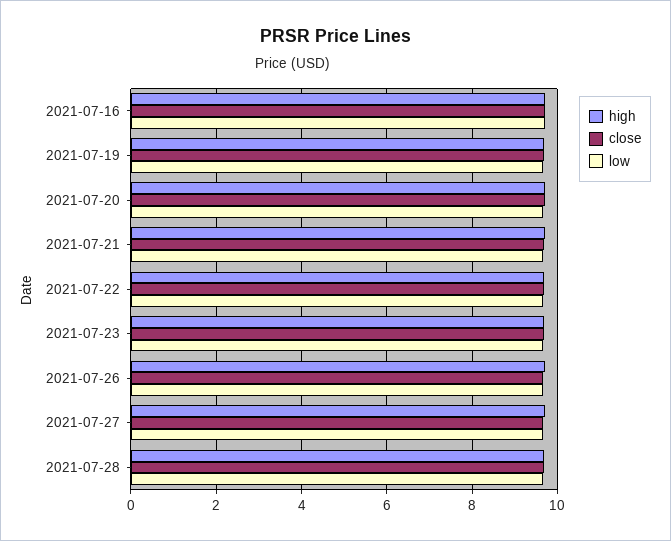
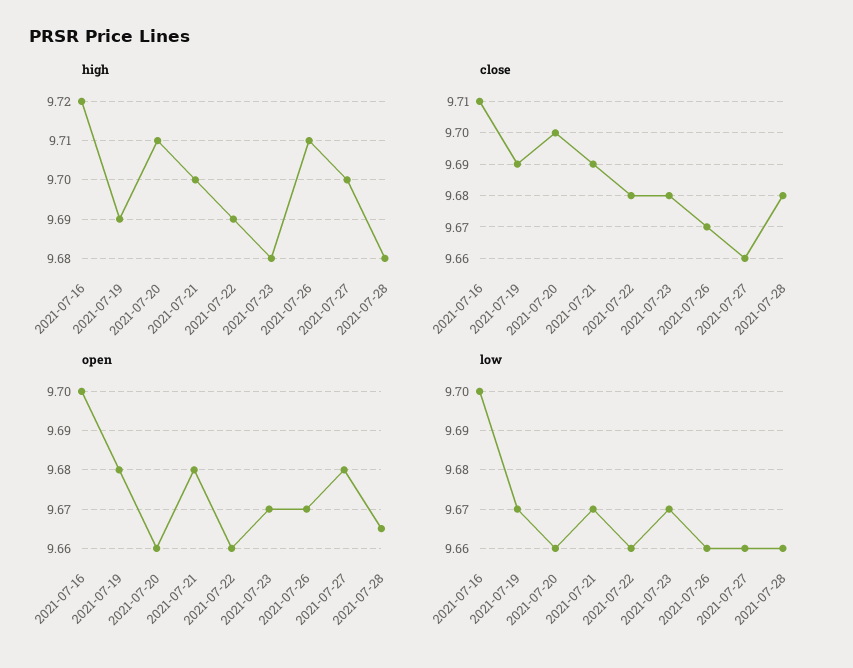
open, 2021-07-16: none -> 9.7
open, 2021-07-19: none -> 9.68
open, 2021-07-20: none -> 9.66
open, 2021-07-21: none -> 9.68
open, 2021-07-22: none -> 9.66
open, 2021-07-23: none -> 9.67
open, 2021-07-26: none -> 9.67
open, 2021-07-27: none -> 9.68
open, 2021-07-28: none -> 9.665

